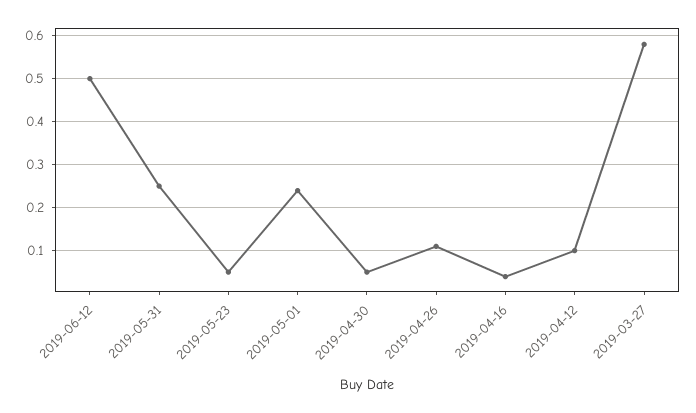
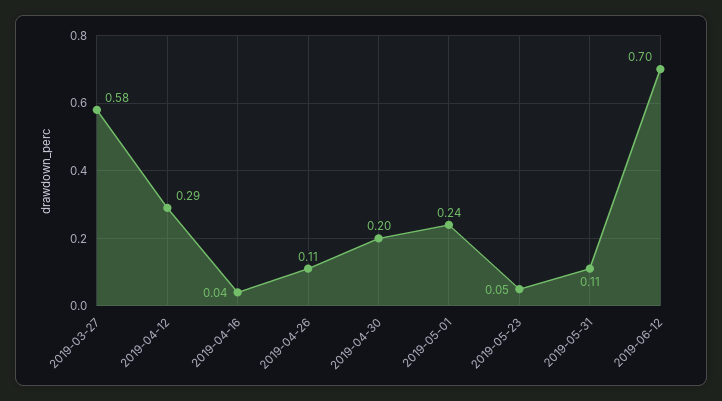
2019-06-12: 0.5 -> 0.7
2019-05-31: 0.25 -> 0.11
2019-04-30: 0.05 -> 0.2
2019-04-12: 0.1 -> 0.29

